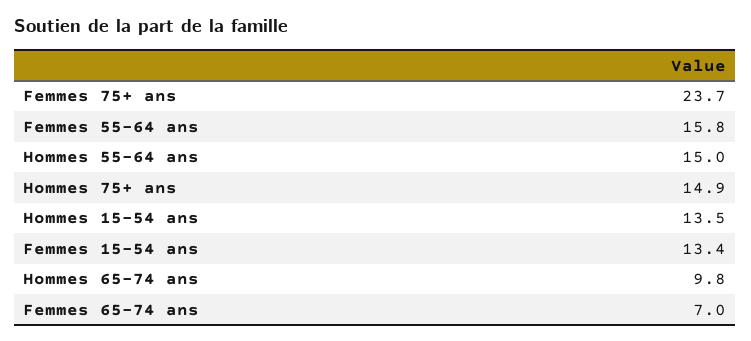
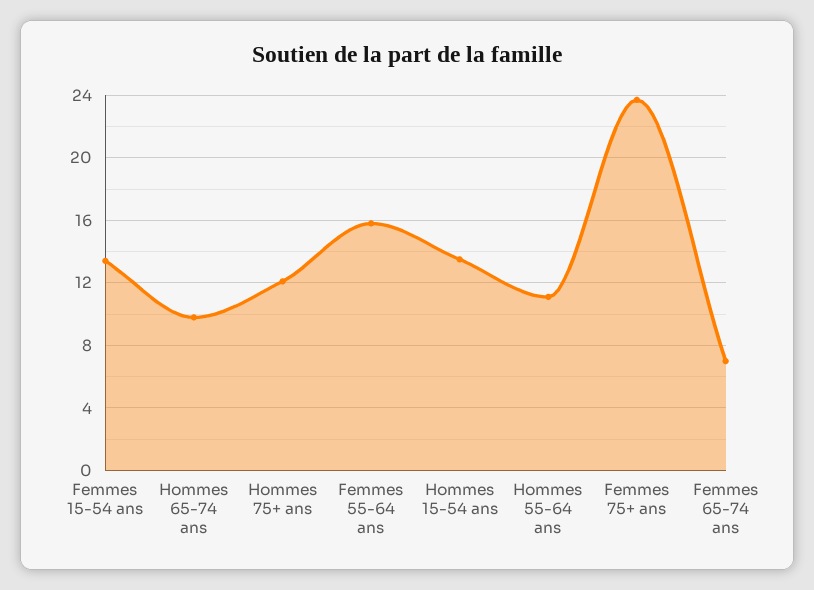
Hommes 55-64 ans: 15 -> 11
Hommes 75+ ans: 14.9 -> 12

